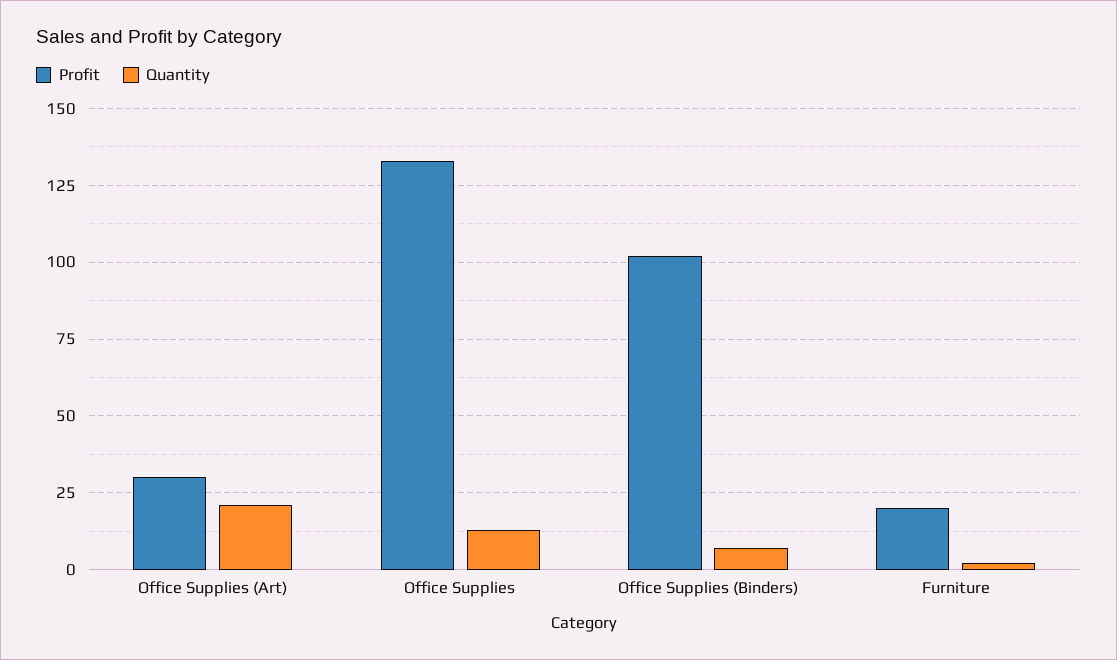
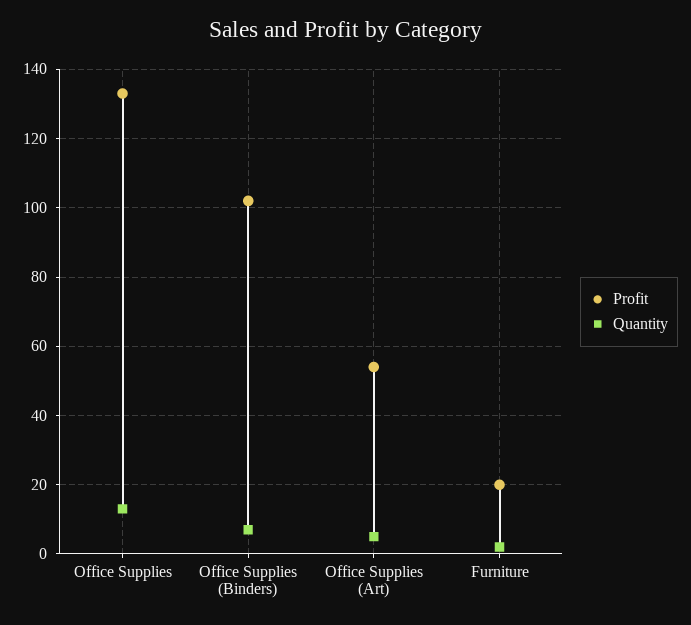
Profit, Office Supplies (Art): 30 -> 55
Quantity, Office Supplies (Art): 20 -> 5

